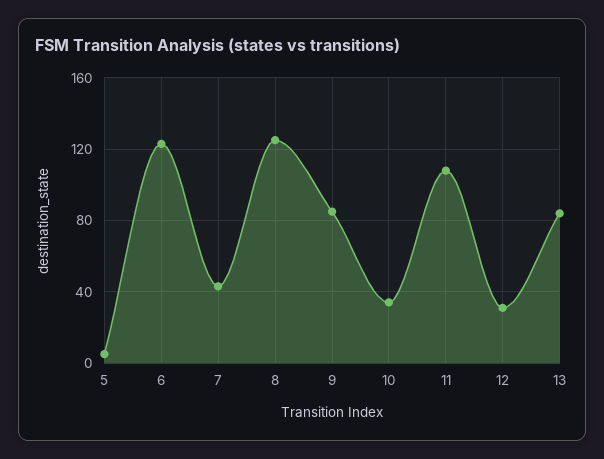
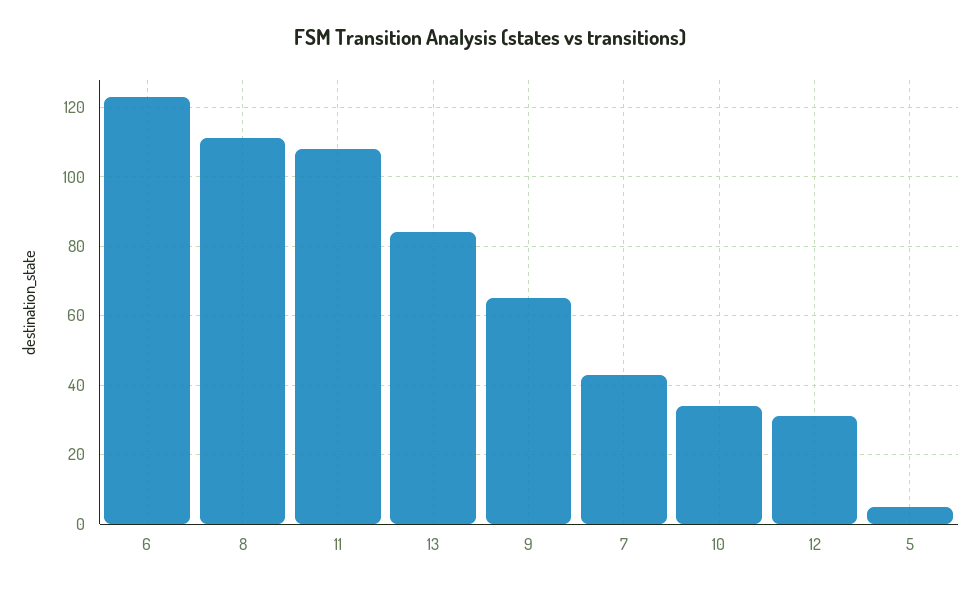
8: 125 -> 110
9: 85 -> 65

